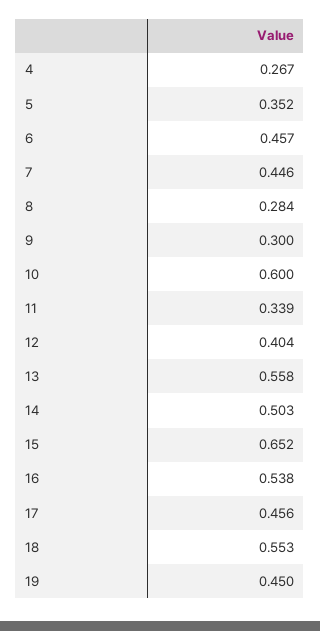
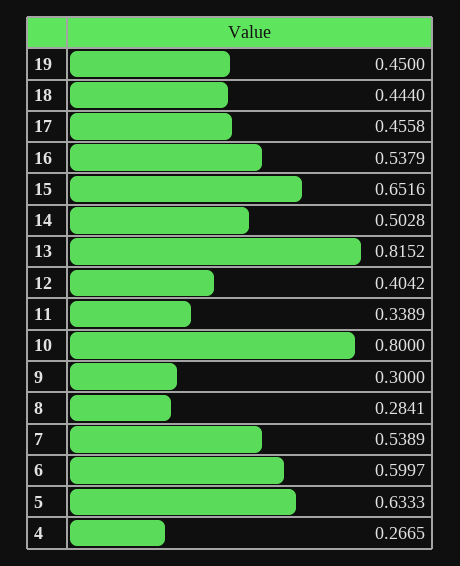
5: 0.352 -> 0.6333
6: 0.457 -> 0.5997
7: 0.446 -> 0.5389
10: 0.6 -> 0.8
13: 0.558 -> 0.8152
18: 0.553 -> 0.444

